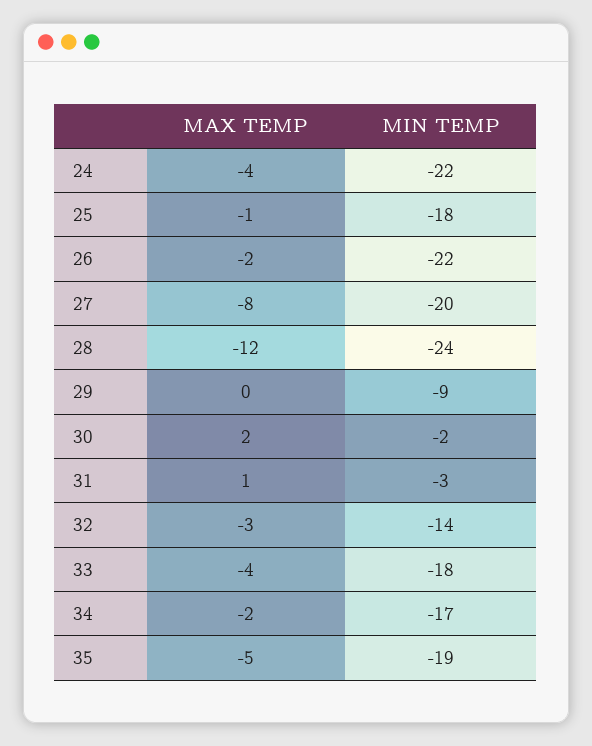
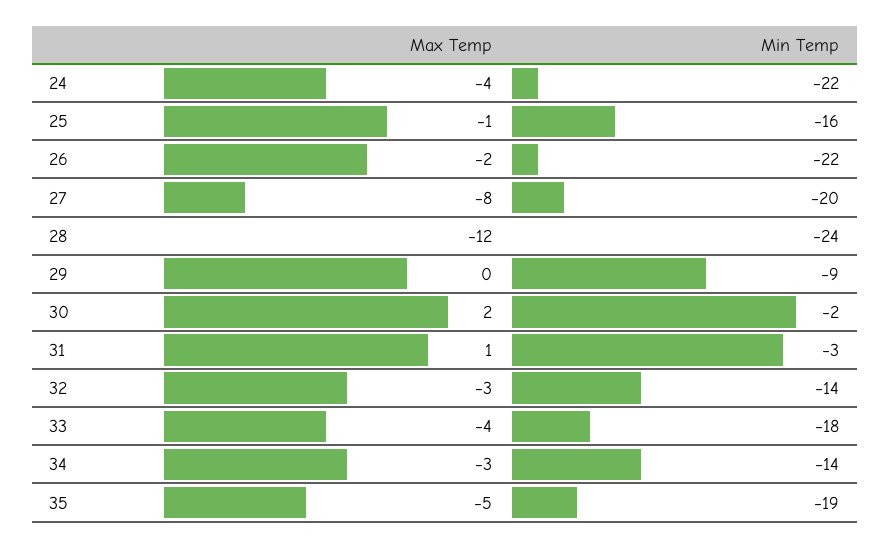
MIN TEMP, 25: -18 -> -16
MAX TEMP, 34: -2 -> -3
MIN TEMP, 34: -17 -> -14

